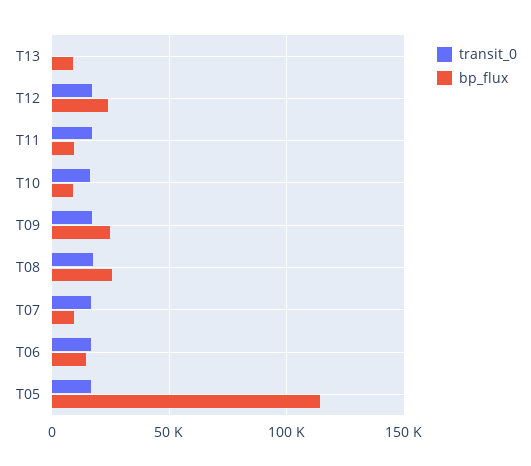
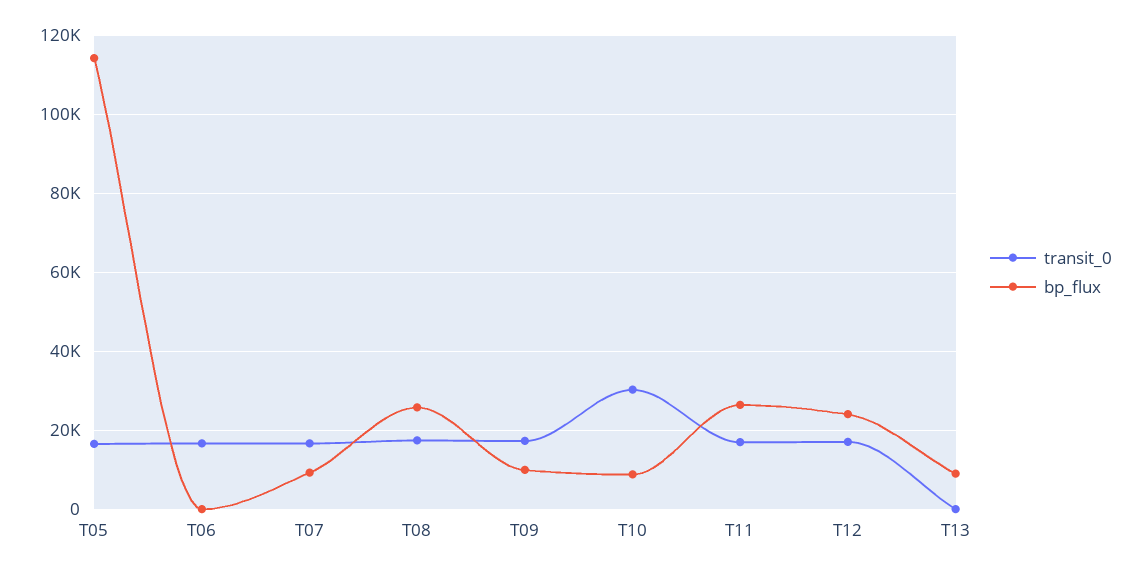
bp_flux, T11: 10000 -> 26000
transit_0, T10: 15000 -> 30000
bp_flux, T09: 25000 -> 10000
bp_flux, T06: 15000 -> 0

